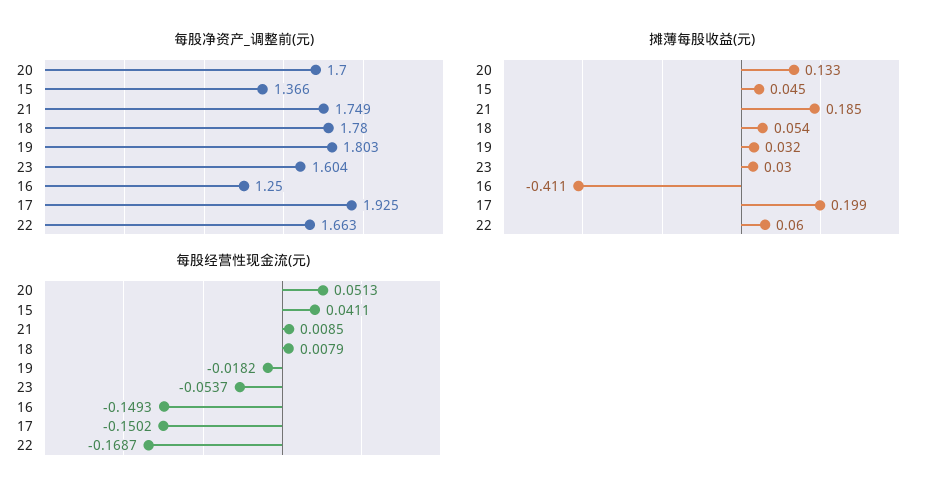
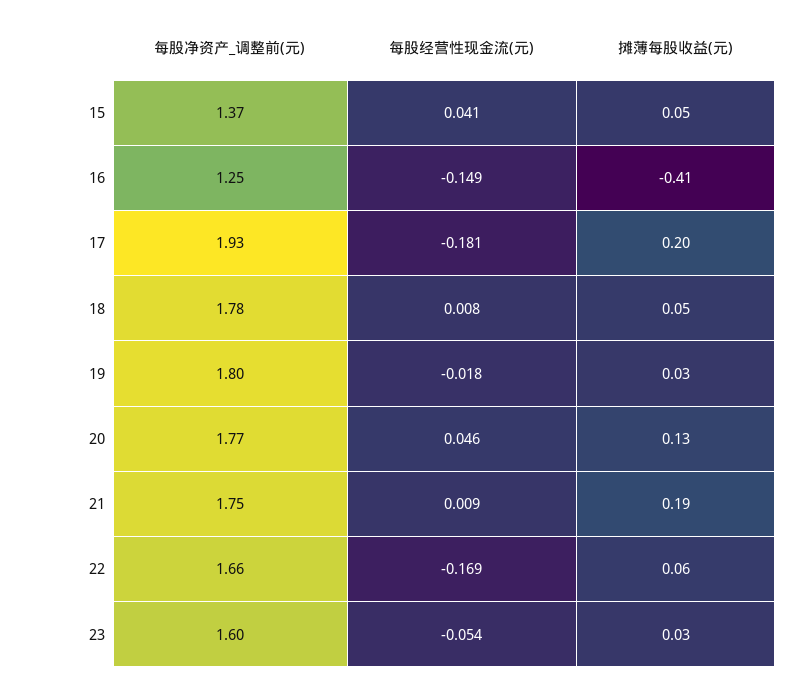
每股净资产_调整前(元), 20: 1.7 -> 1.77
每股经营性现金流(元), 20: 0.0513 -> 0.046
每股经营性现金流(元), 17: -0.1502 -> -0.181

